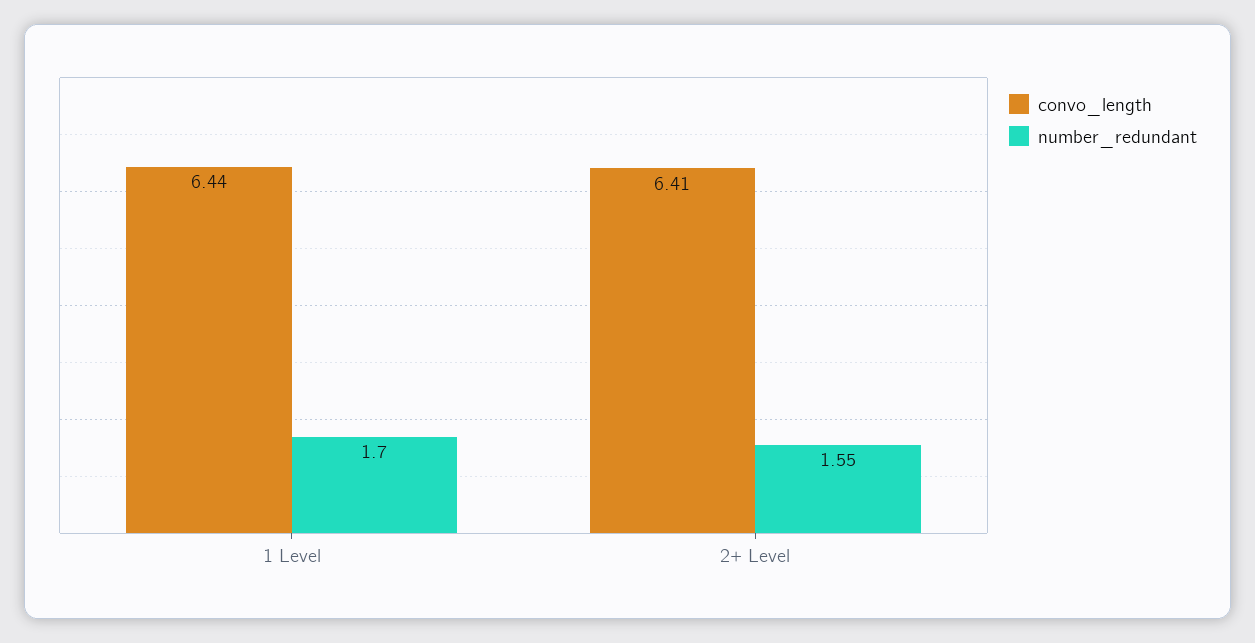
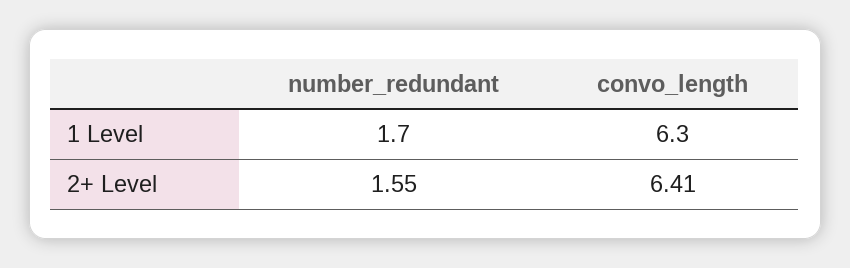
convo_length, 1 Level: 6.44 -> 6.3

